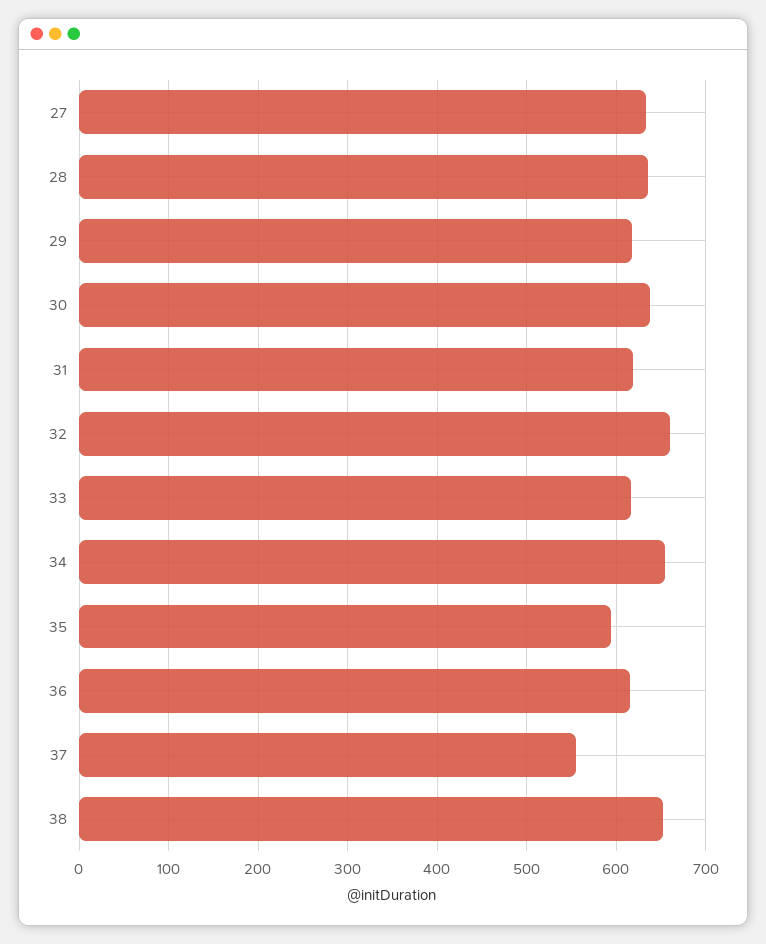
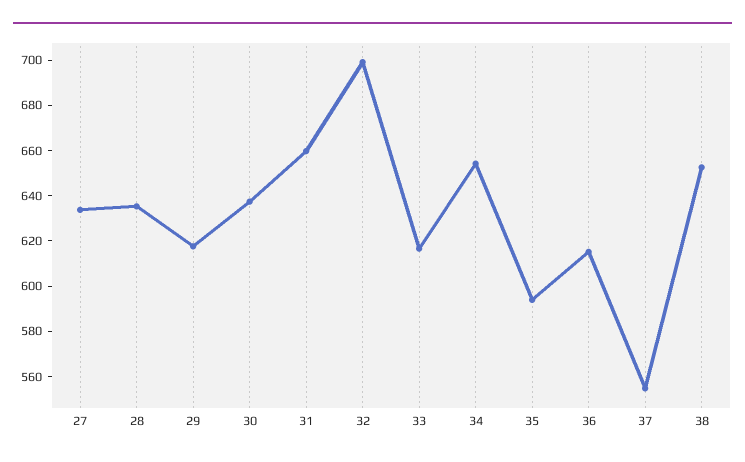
31: 620 -> 660
32: 660 -> 700

